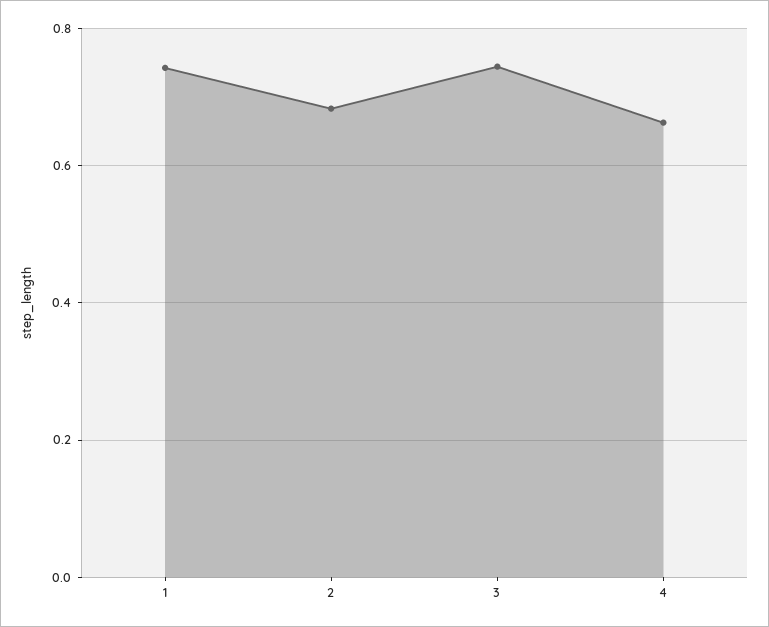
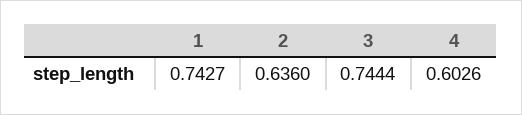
2: 0.68 -> 0.636
4: 0.66 -> 0.6026

